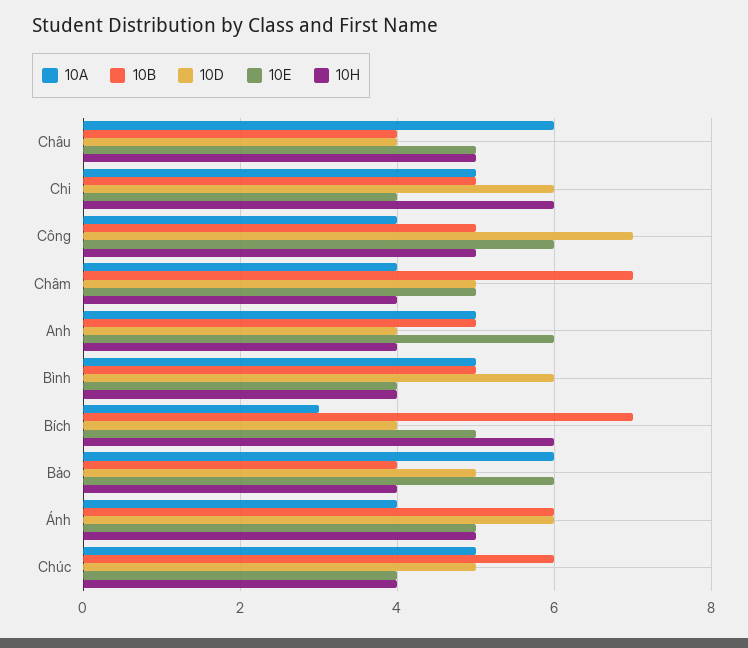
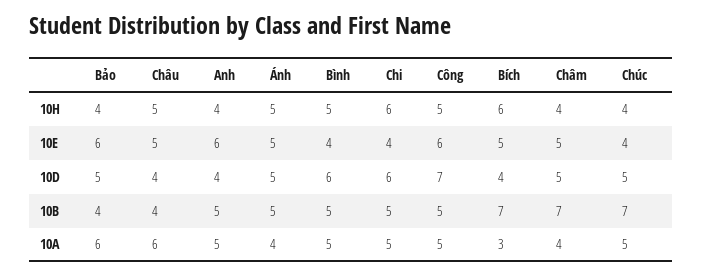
10A, Công: 4 -> 5
10H, Bình: 4 -> 5
10B, Ánh: 6 -> 5
10D, Ánh: 6 -> 5
10B, Chúc: 6 -> 7

